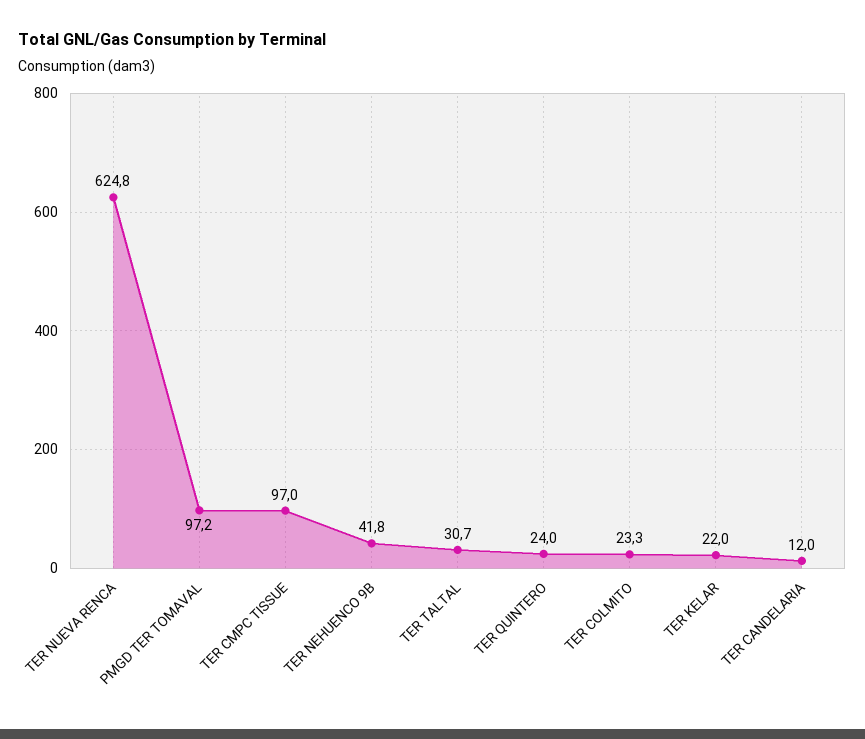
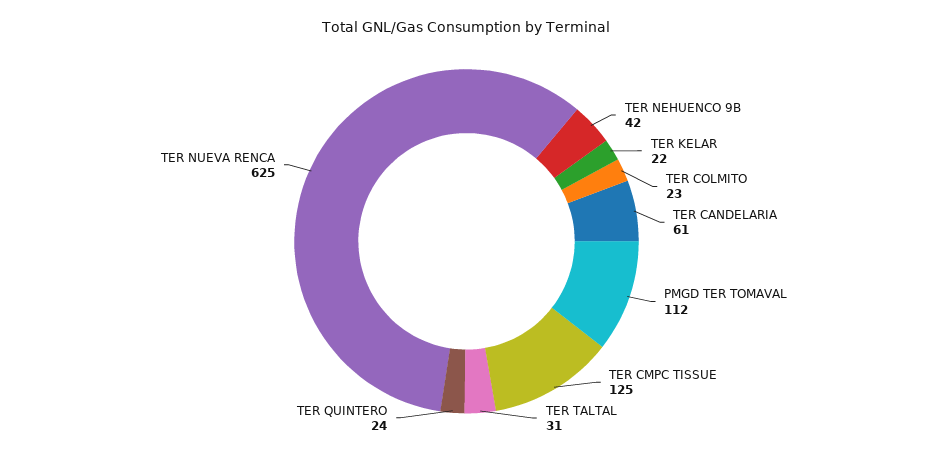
PMGD TER TOMAVAL: 97.2 -> 112
TER CMPC TISSUE: 97 -> 125
TER CANDELARIA: 12 -> 61

